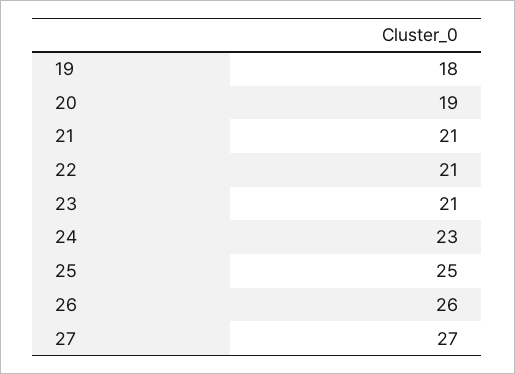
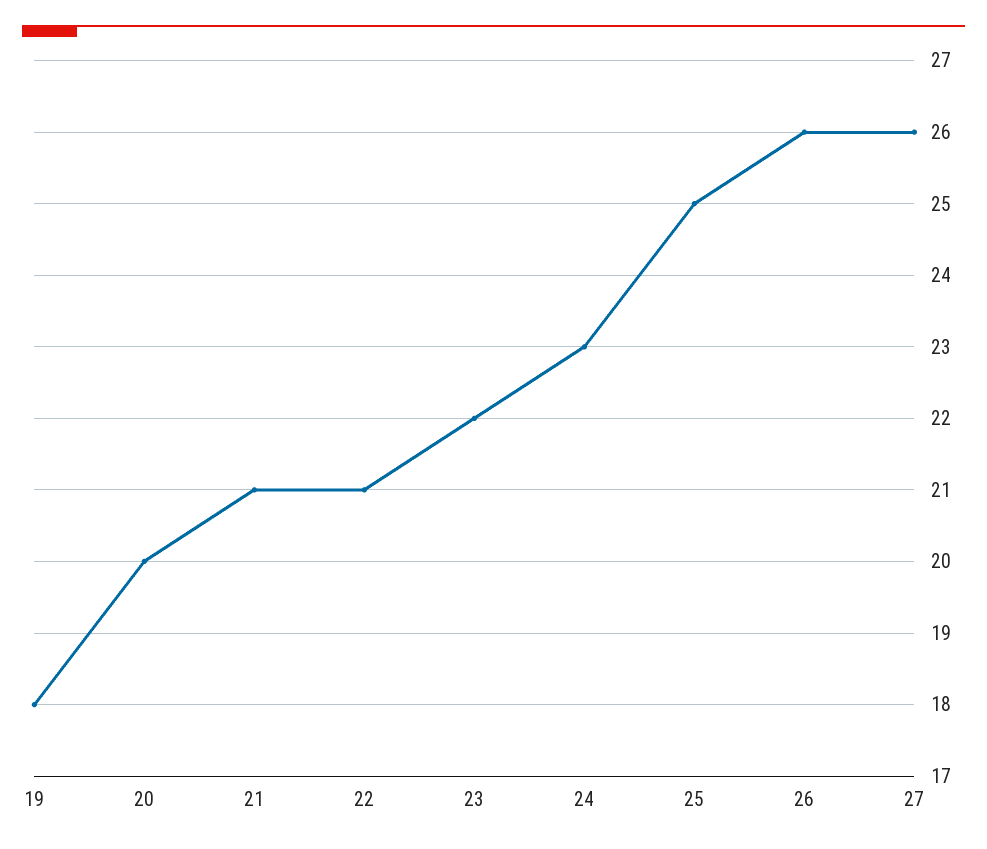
20: 19 -> 20
23: 21 -> 22
27: 27 -> 26

